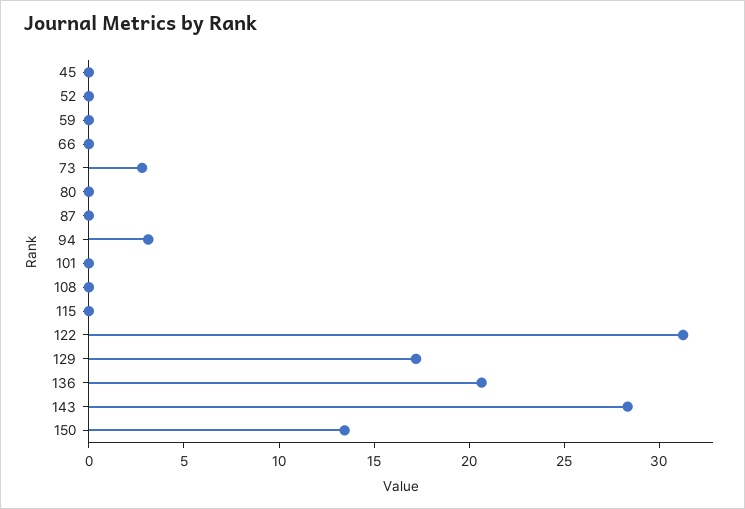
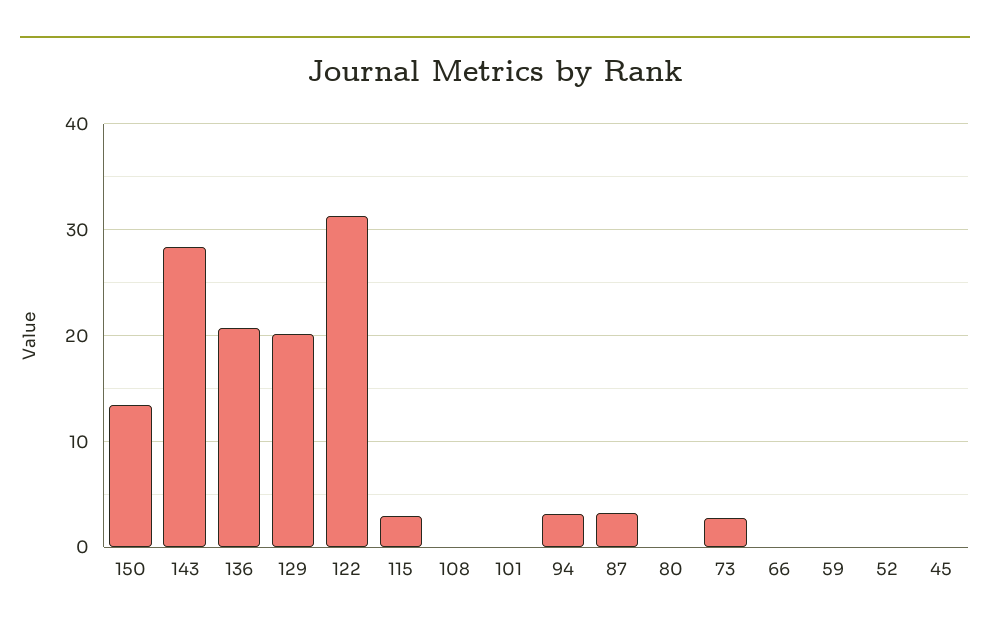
87: 0 -> 3
115: 0 -> 3
129: 17 -> 20

